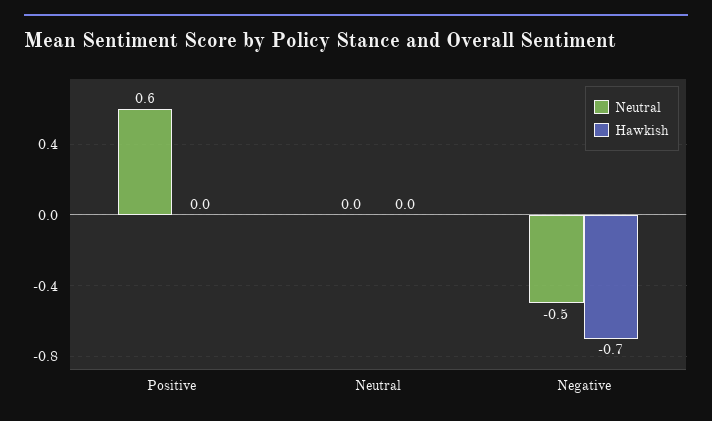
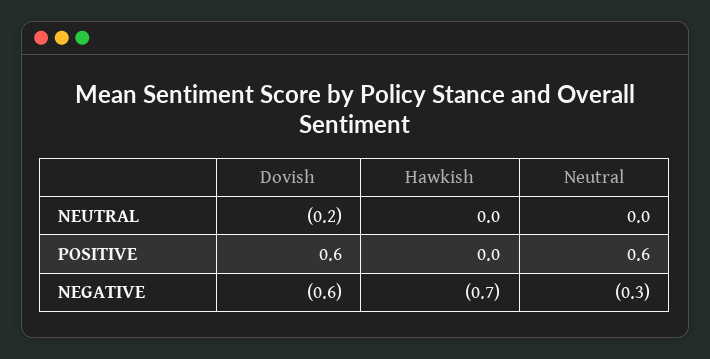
Neutral, Negative: -0.5 -> -0.3
Dovish, Neutral: none -> -0.2
Dovish, Positive: none -> 0.6
Dovish, Negative: none -> -0.6

